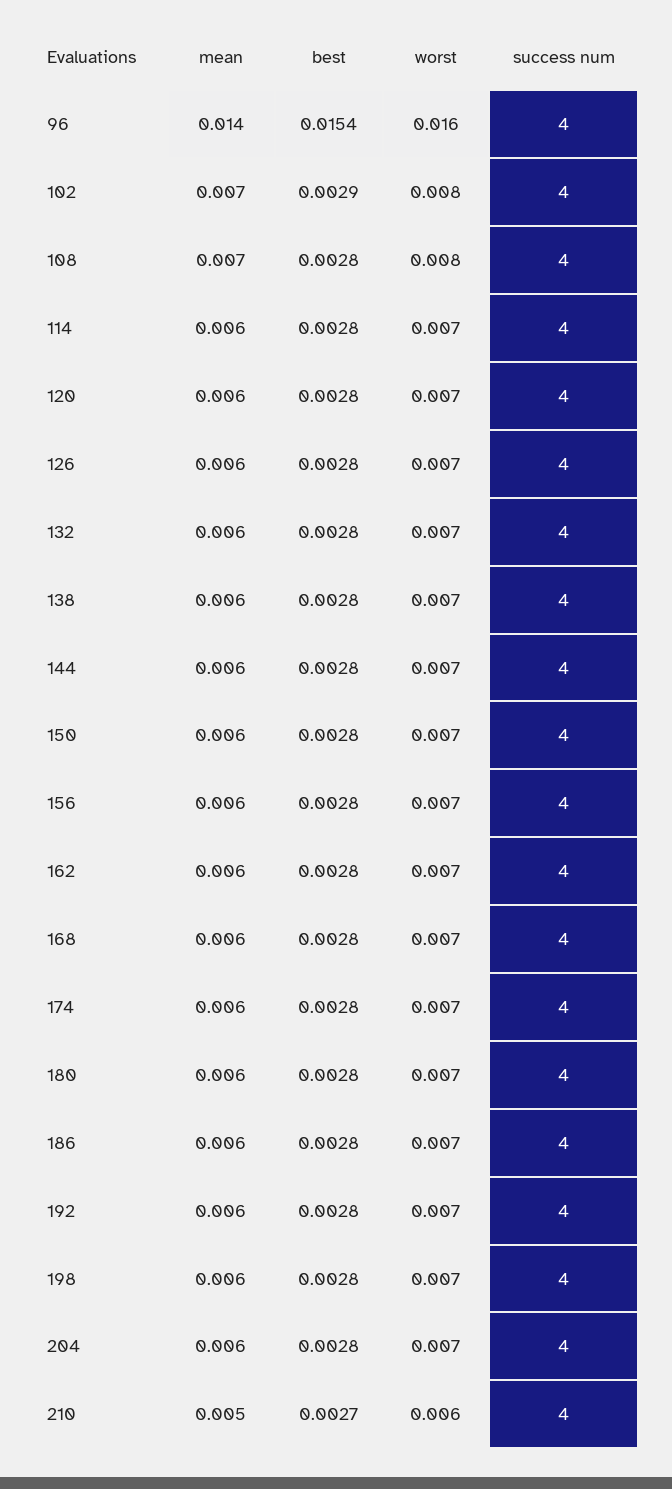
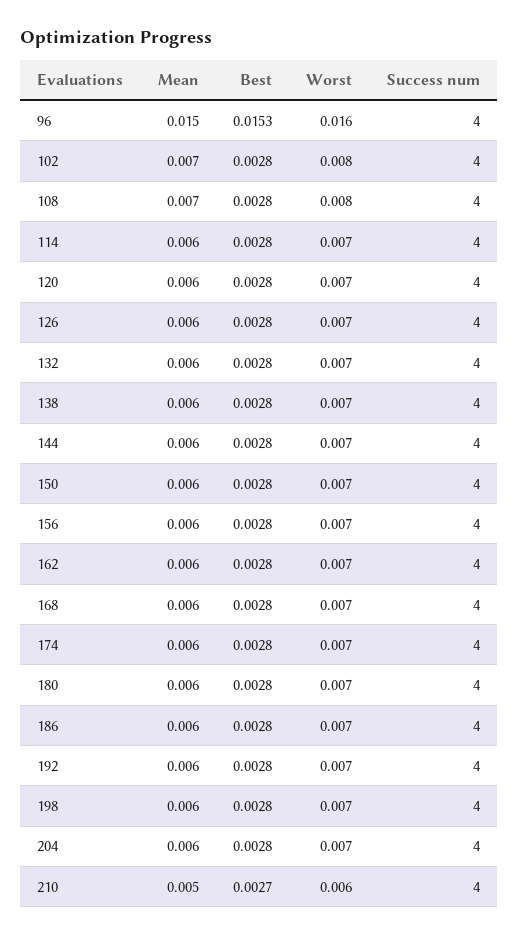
mean, 96: 0.014 -> 0.015
best, 96: 0.0154 -> 0.0153
best, 102: 0.0029 -> 0.0028

